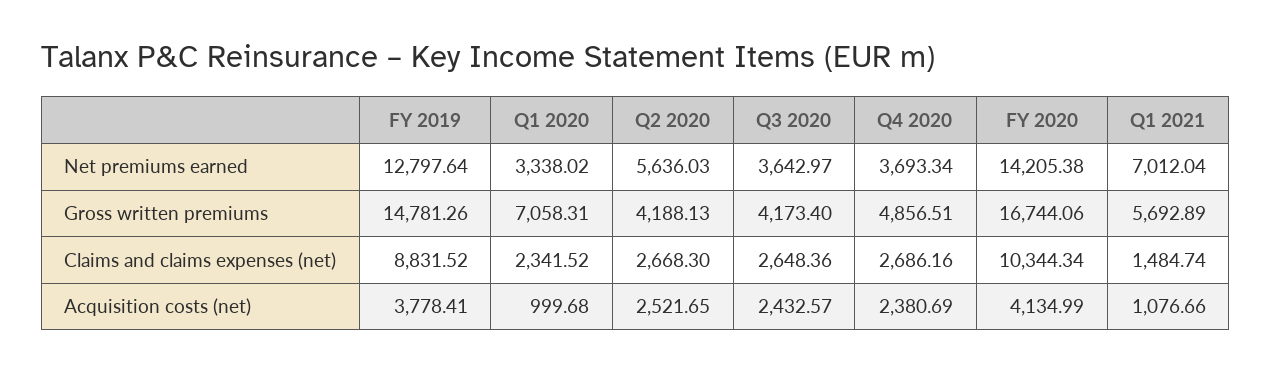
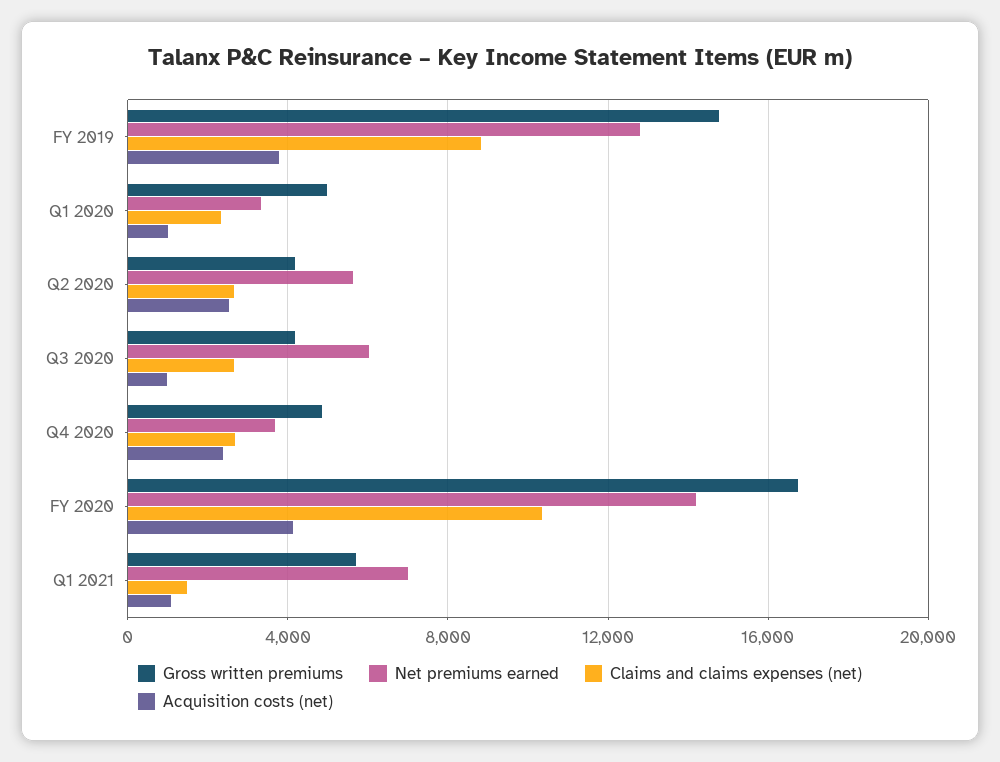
Net premiums earned, Q3 2020: 3642.97 -> 6000
Gross written premiums, Q1 2020: 7058.31 -> 5000
Acquisition costs (net), Q3 2020: 2432.57 -> 1000

